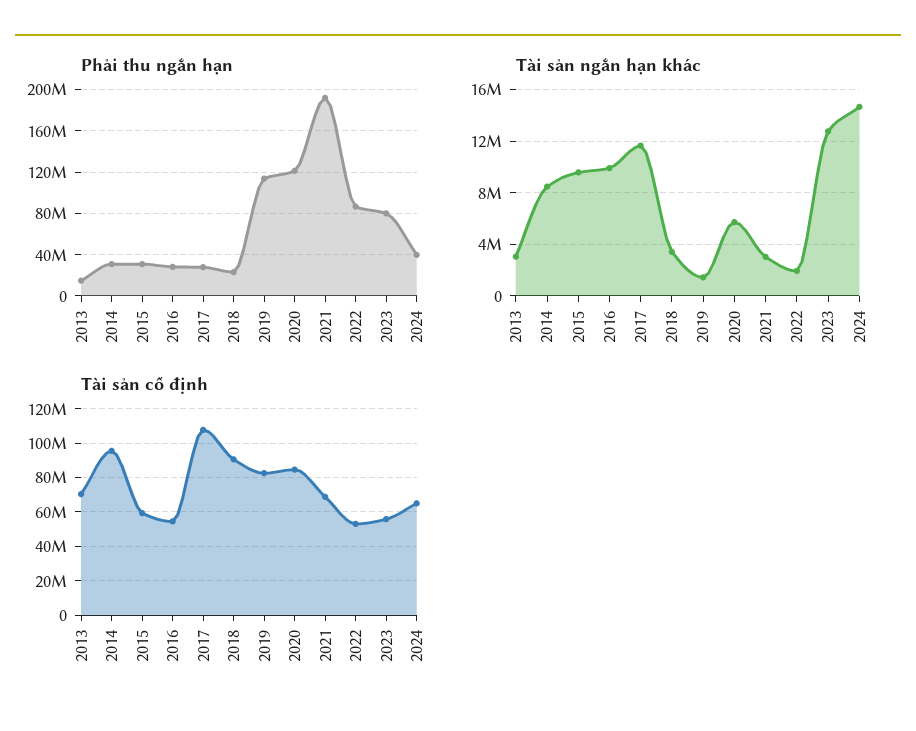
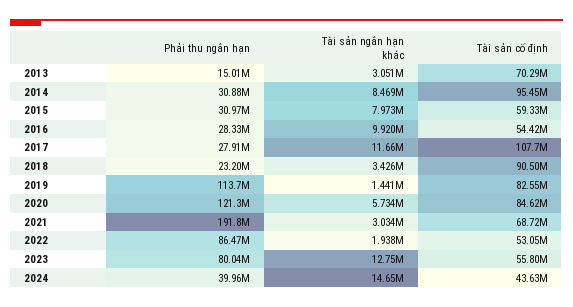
Tài sản ngắn hạn khác, 2015: 9500000 -> 7973000
Tài sản cố định, 2024: 65000000 -> 43630000

